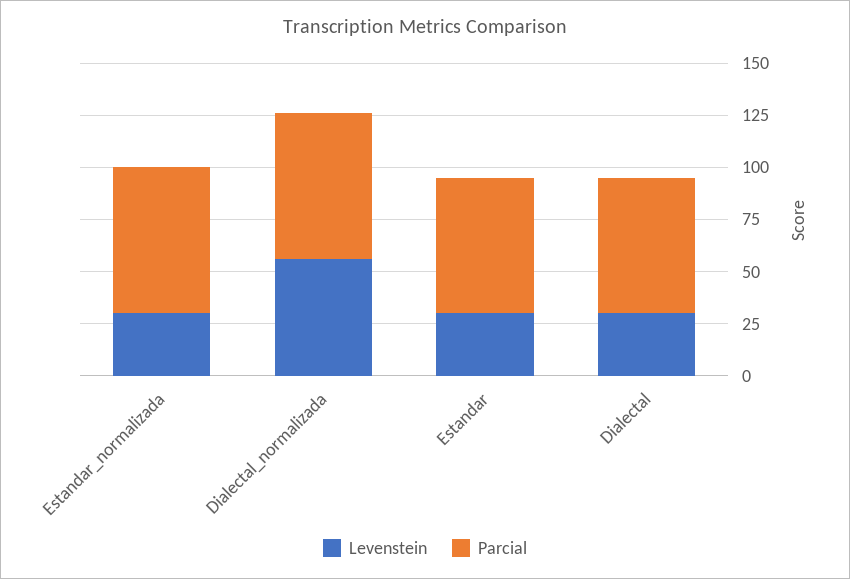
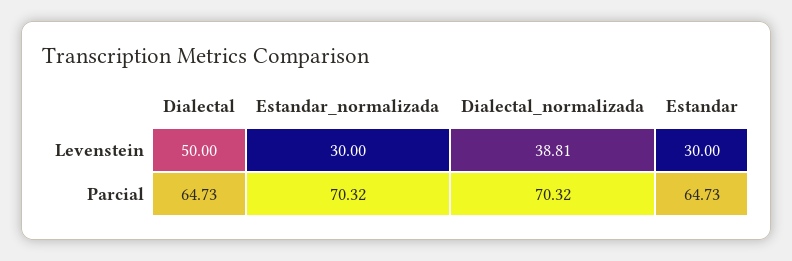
Levenstein, Dialectal_normalizada: 55 -> 38.81
Levenstein, Dialectal: 30 -> 50

